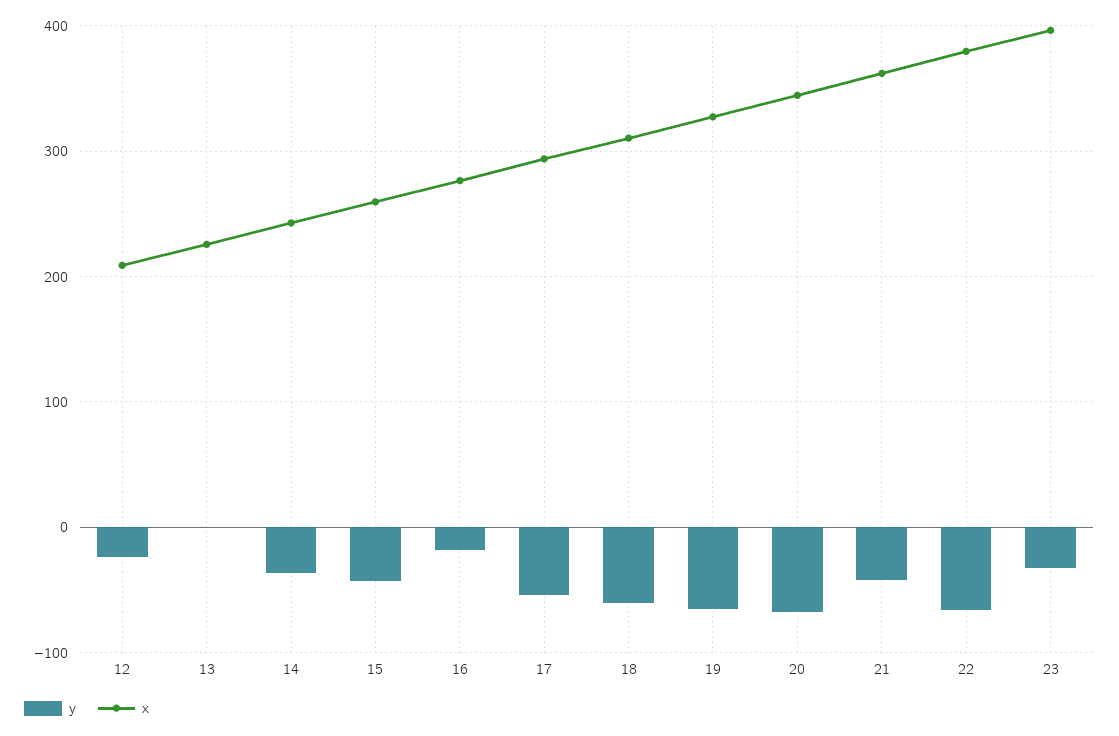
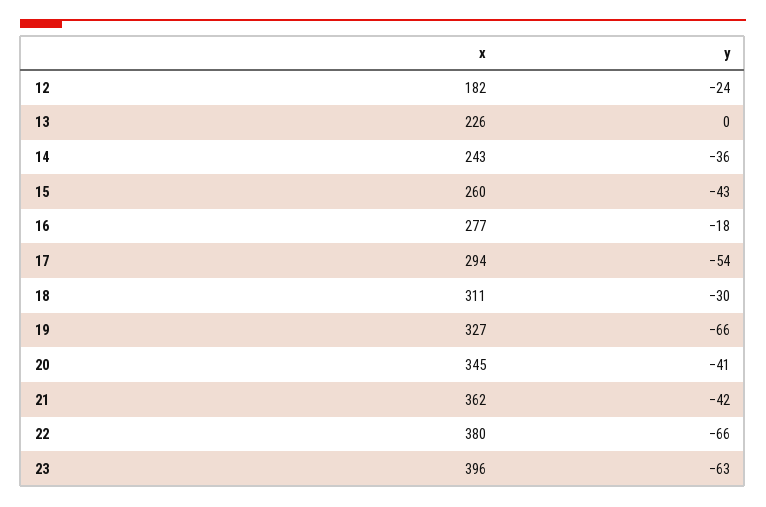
x, 12: 210 -> 182
y, 18: -60 -> -30
y, 20: -70 -> -41
y, 23: -30 -> -63

